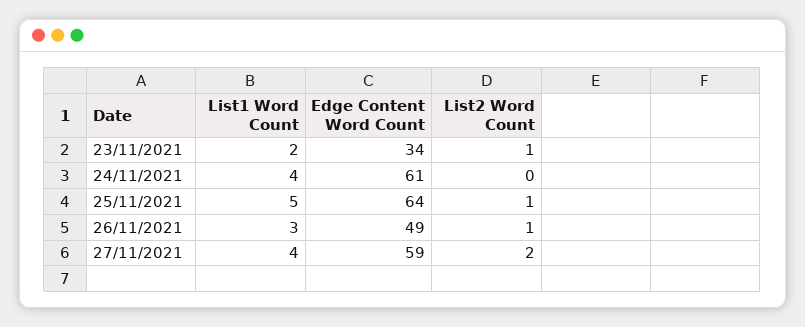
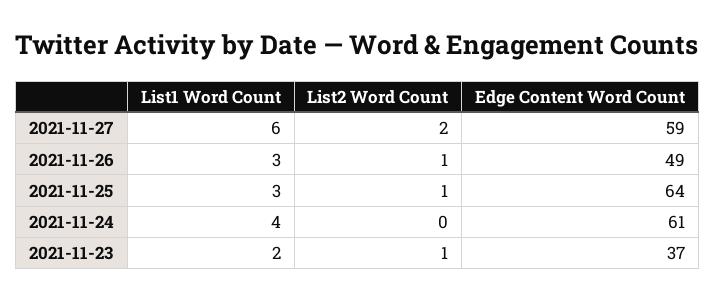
Edge Content Word Count, 23/11/2021: 34 -> 37
List1 Word Count, 25/11/2021: 5 -> 3
List1 Word Count, 27/11/2021: 4 -> 6

